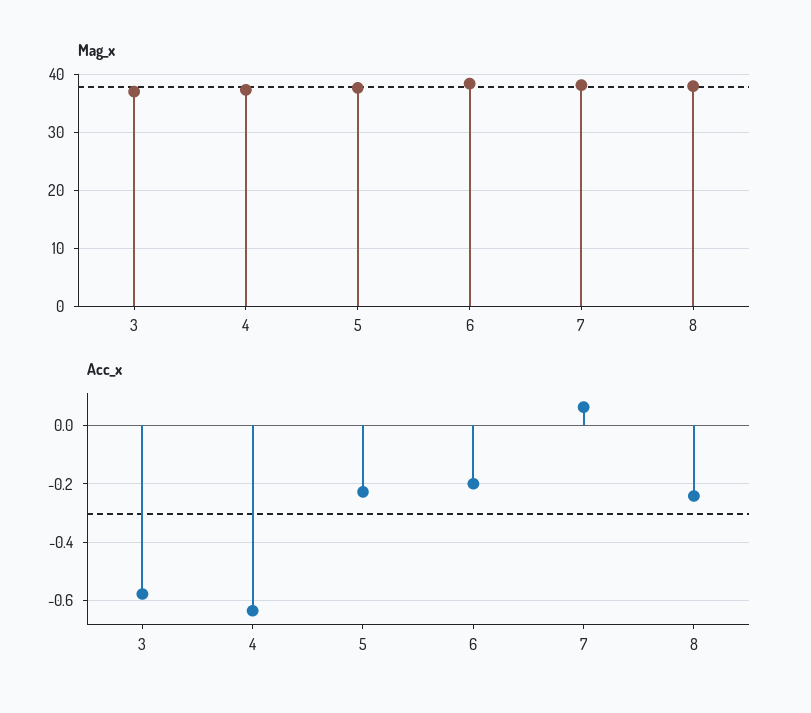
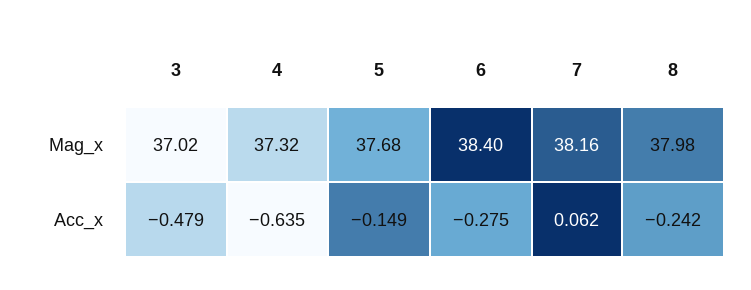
Acc_x, 3: -0.575 -> -0.479
Acc_x, 5: -0.225 -> -0.149
Acc_x, 6: -0.2 -> -0.275

